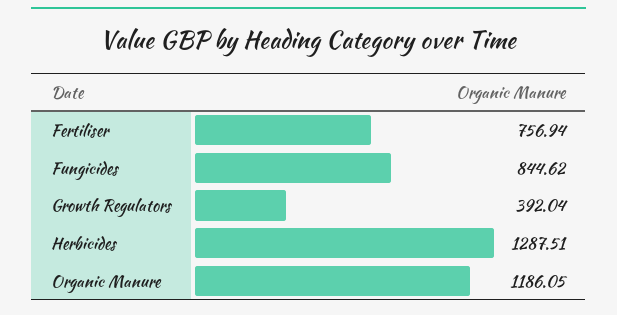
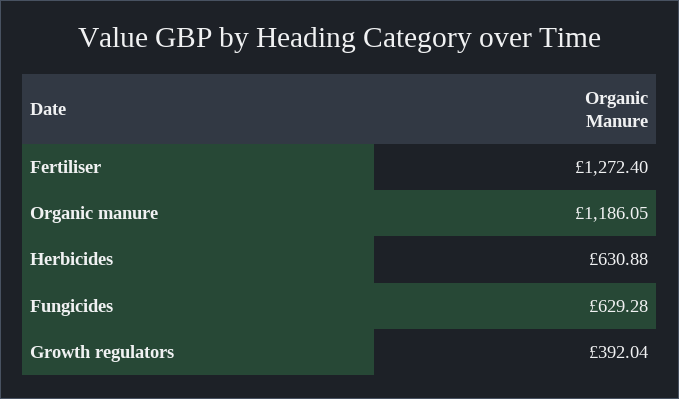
Fertiliser: 756.94 -> 1272.4
Fungicides: 844.62 -> 629.28
Herbicides: 1287.51 -> 630.88

